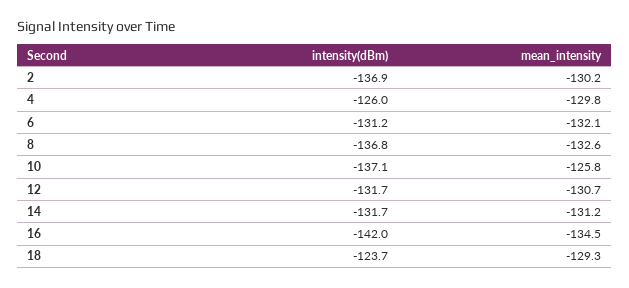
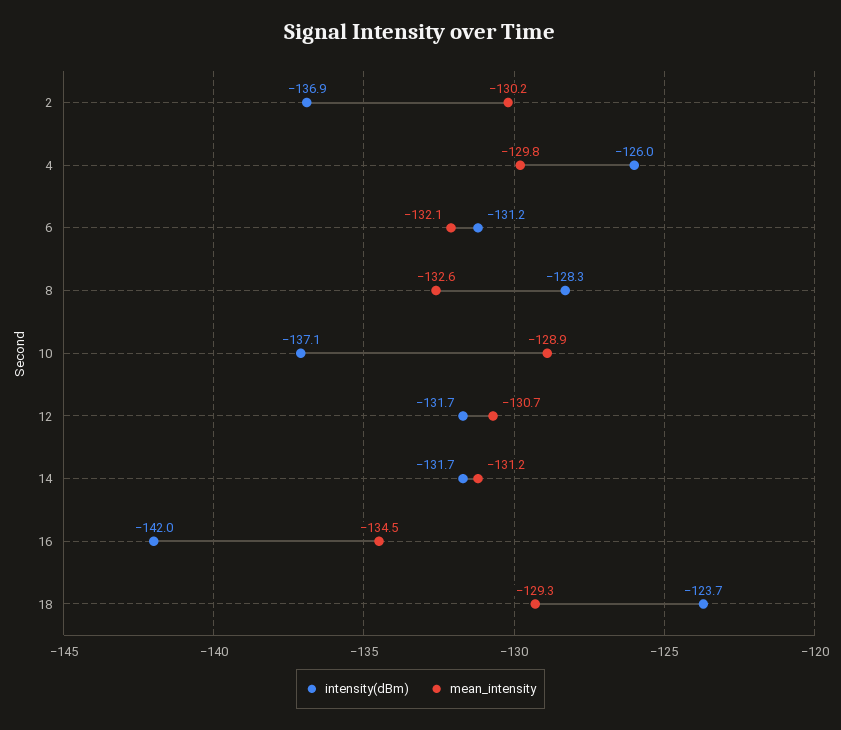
intensity(dBm), 8: -136.8 -> -128.3
mean_intensity, 10: -125.8 -> -128.9

